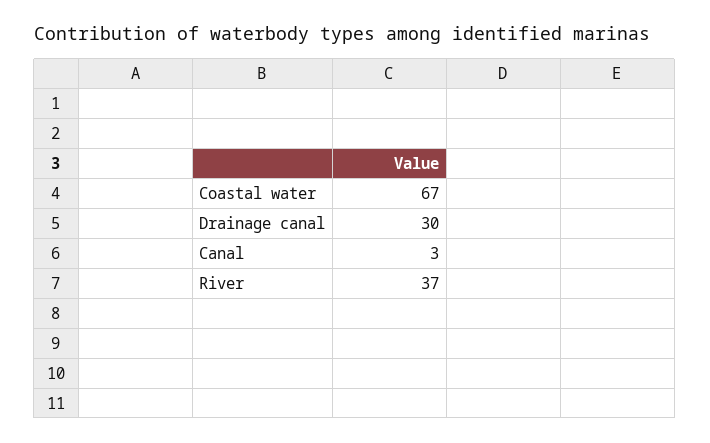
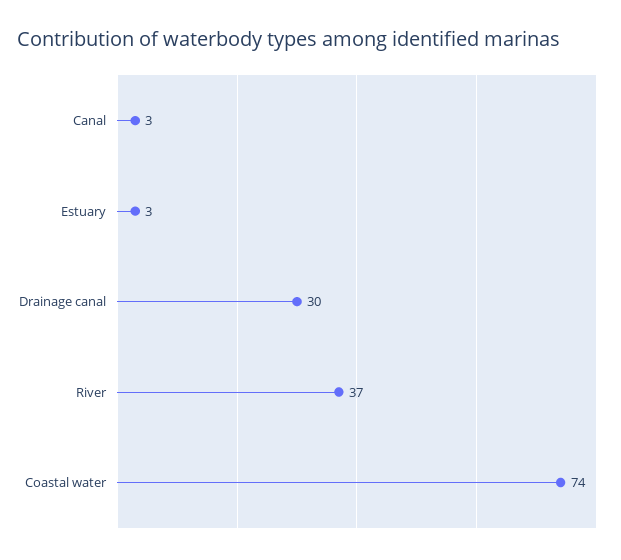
Coastal water: 67 -> 74
Estuary: none -> 3

